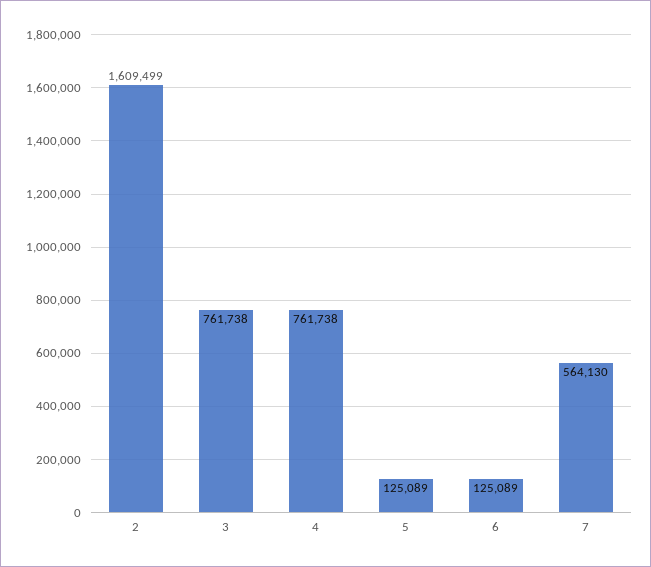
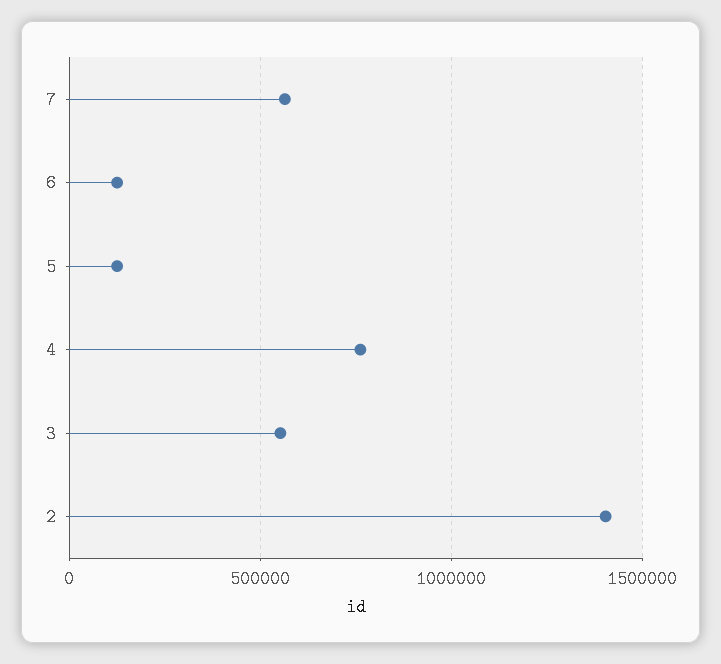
2: 1609499 -> 1400000
3: 761738 -> 550000

